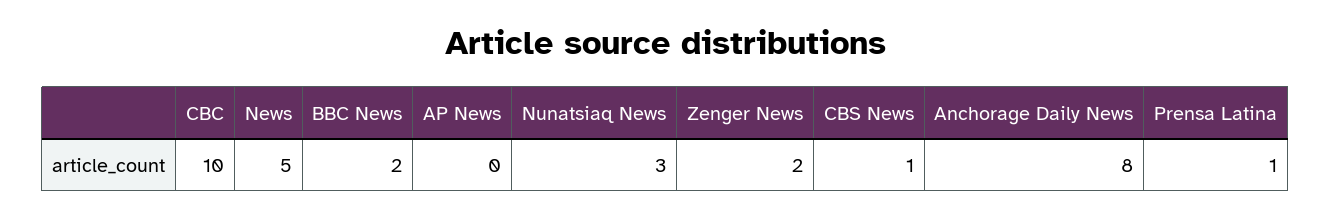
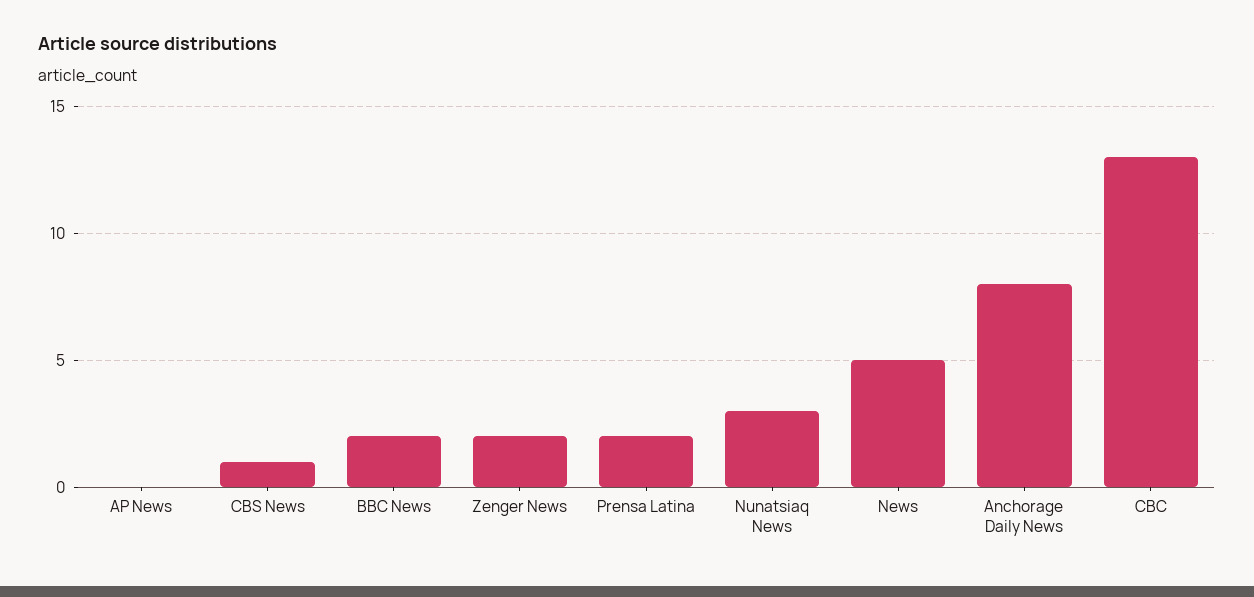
CBC: 10 -> 13
Prensa Latina: 1 -> 2

